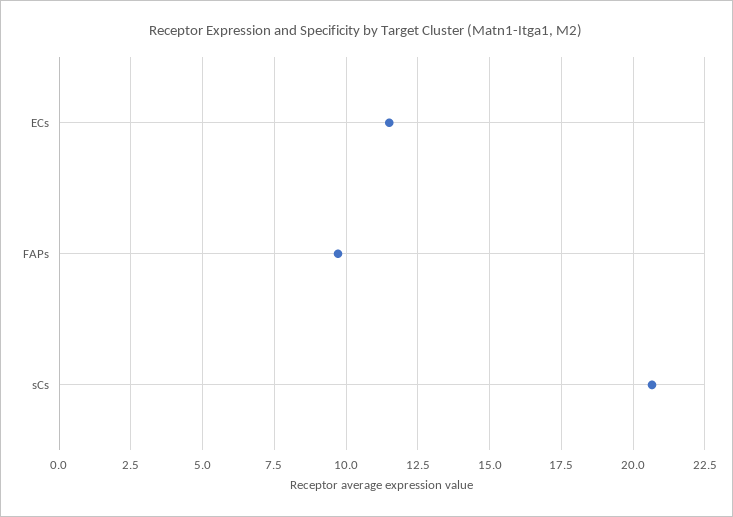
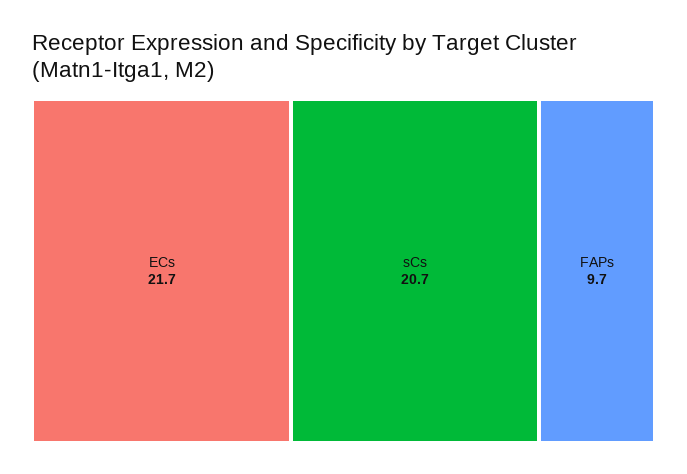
ECs: 11.5 -> 21.7

